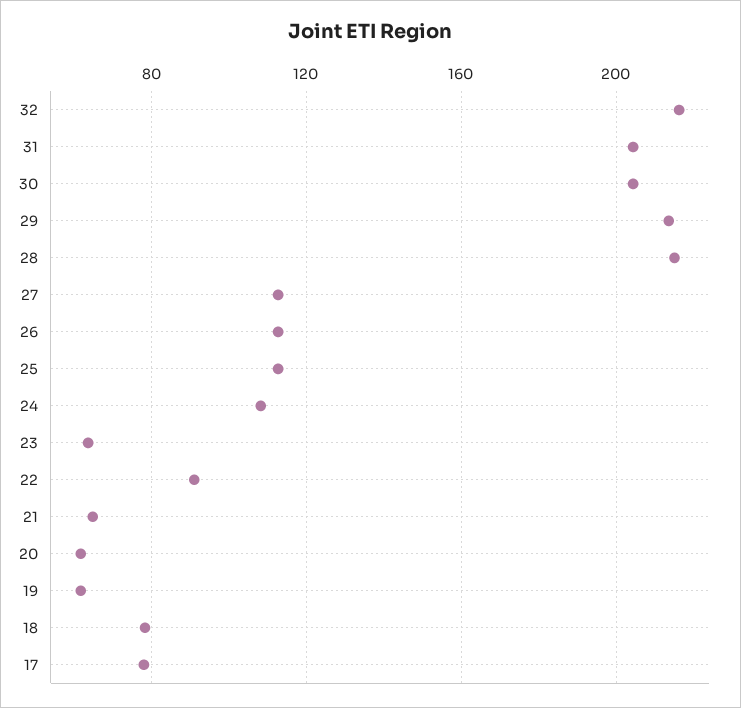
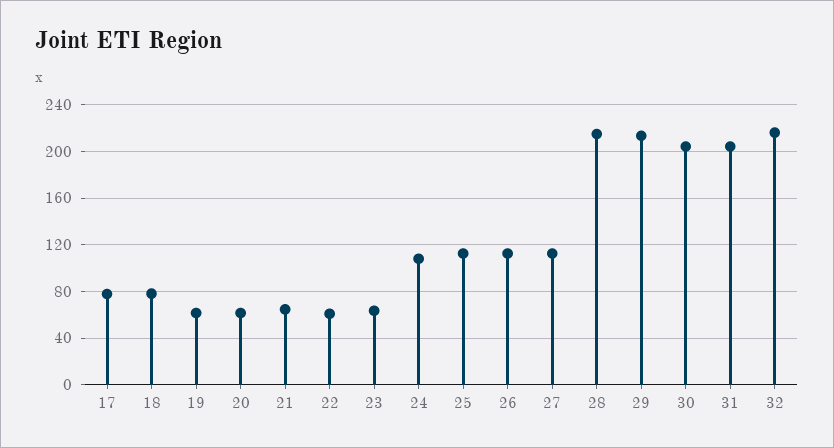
22: 90 -> 60

